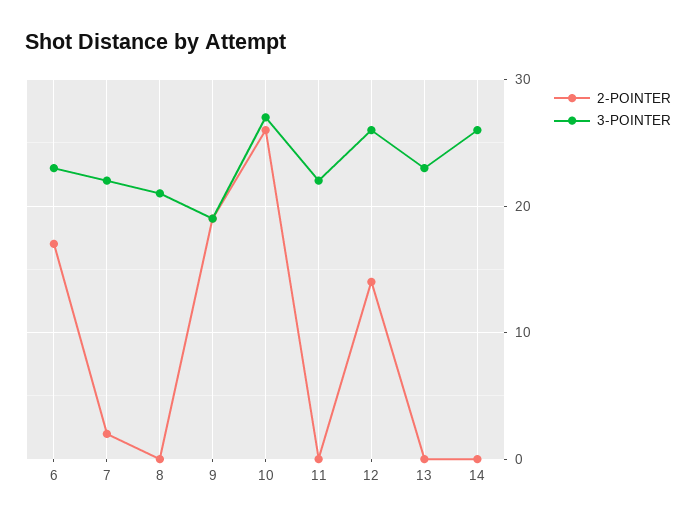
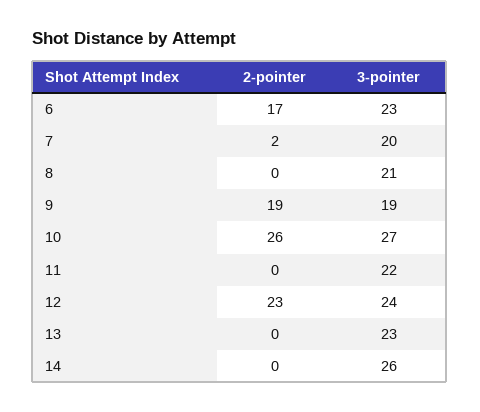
3-POINTER, 7: 22 -> 20
2-POINTER, 12: 14 -> 23
3-POINTER, 12: 26 -> 24

